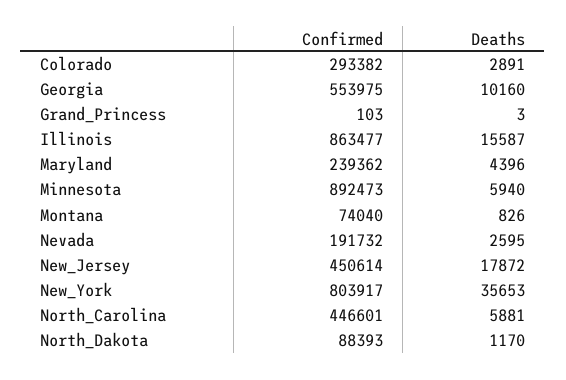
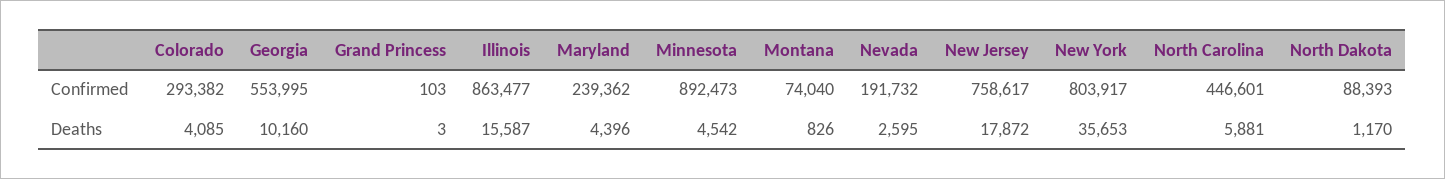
Deaths, Colorado: 2891 -> 4085
Confirmed, Georgia: 553975 -> 553995
Deaths, Minnesota: 5940 -> 4542
Confirmed, New_Jersey: 450614 -> 758617

